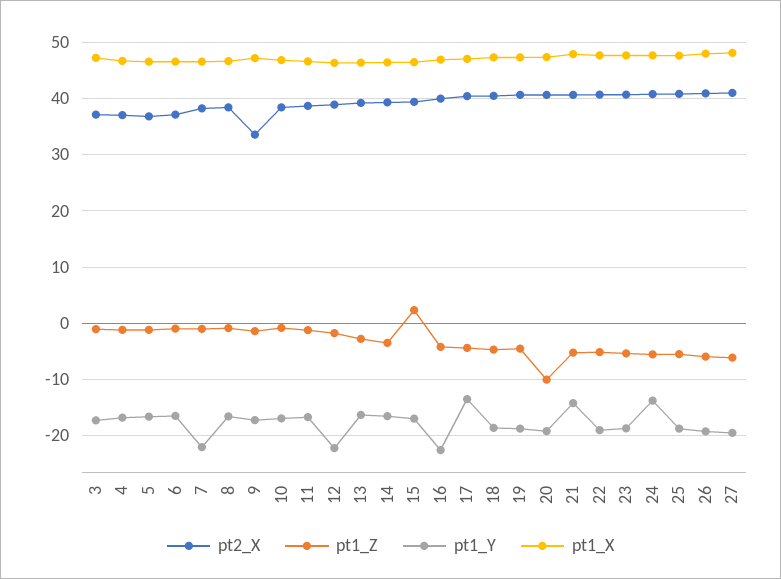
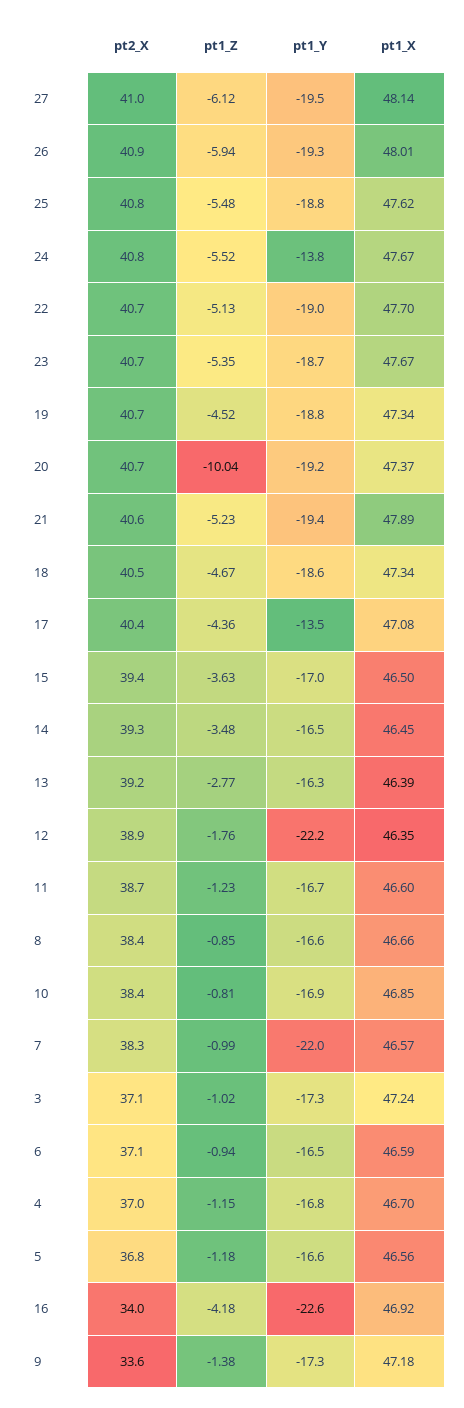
pt1_Z, 15: 2 -> -3.63
pt2_X, 16: 40 -> 34
pt1_Y, 21: -14 -> -19.4

